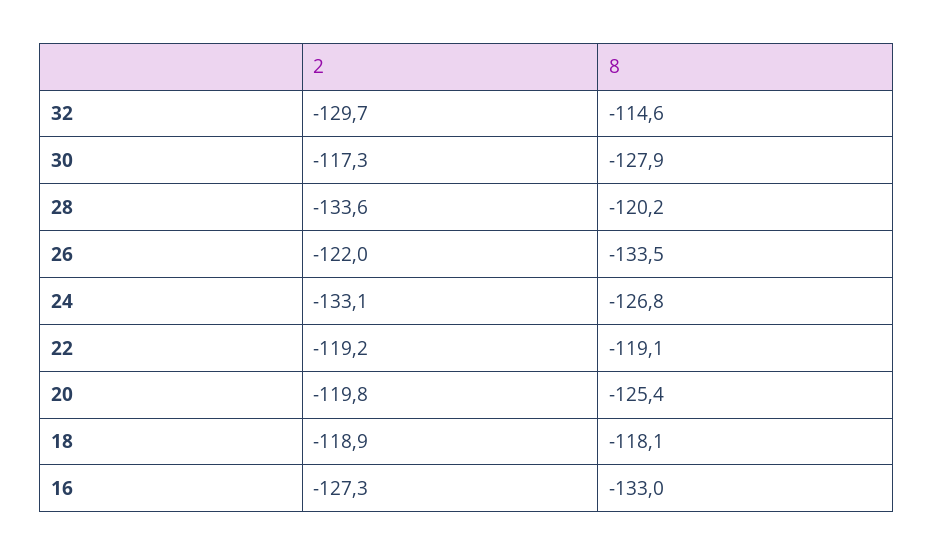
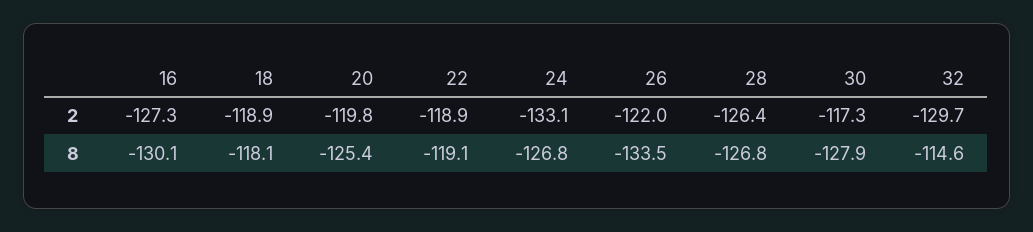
2, 28: -133.6 -> -126.4
8, 28: -120.2 -> -126.8
2, 22: -119.2 -> -118.9
8, 16: -133 -> -130.1

